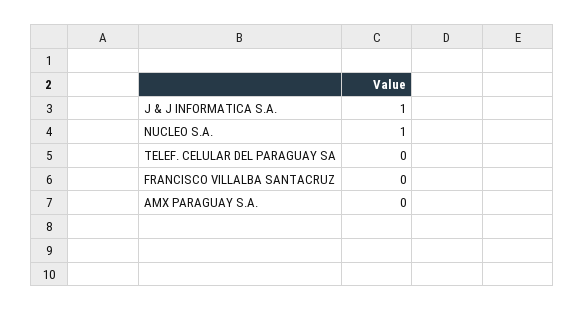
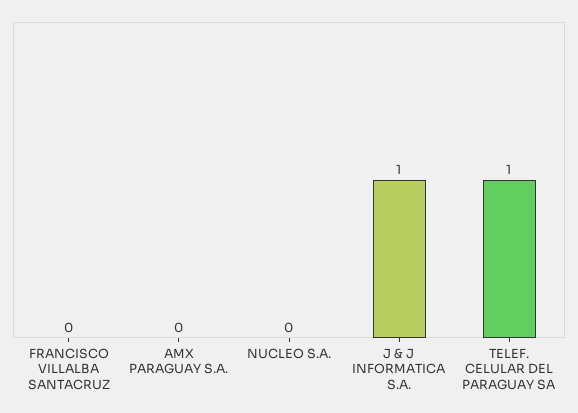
NUCLEO S.A.: 1 -> 0
TELEF. CELULAR DEL PARAGUAY SA: 0 -> 1

